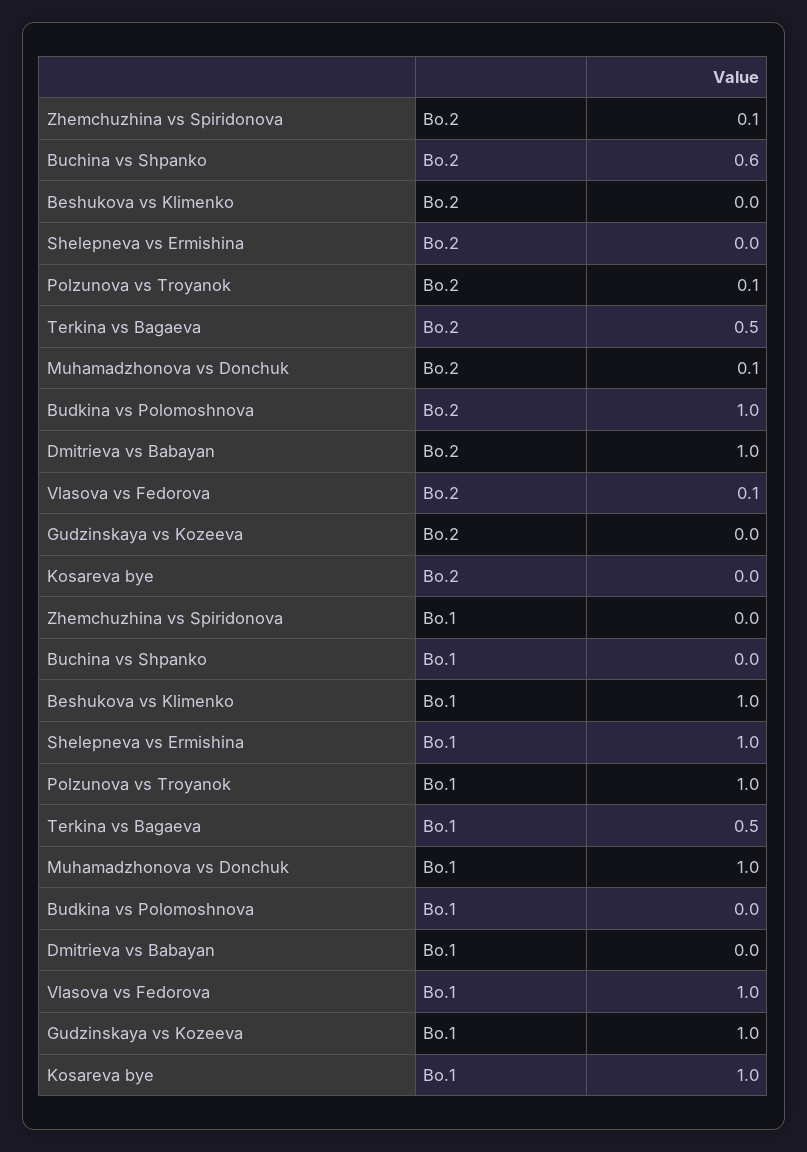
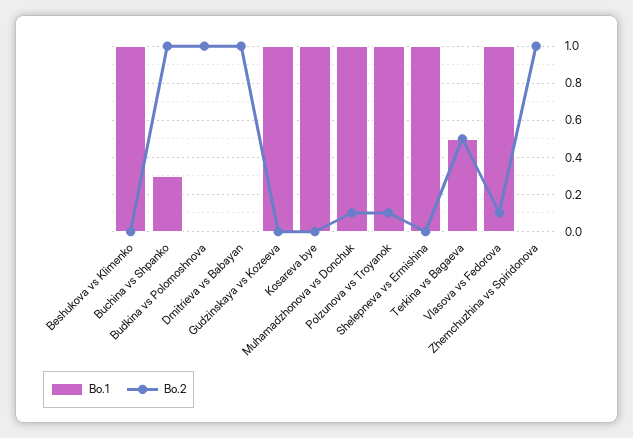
Bo.2, Zhemchuzhina vs Spiridonova: 0.1 -> 1
Bo.2, Buchina vs Shpanko: 0.6 -> 1
Bo.1, Buchina vs Shpanko: 0 -> 0.3

